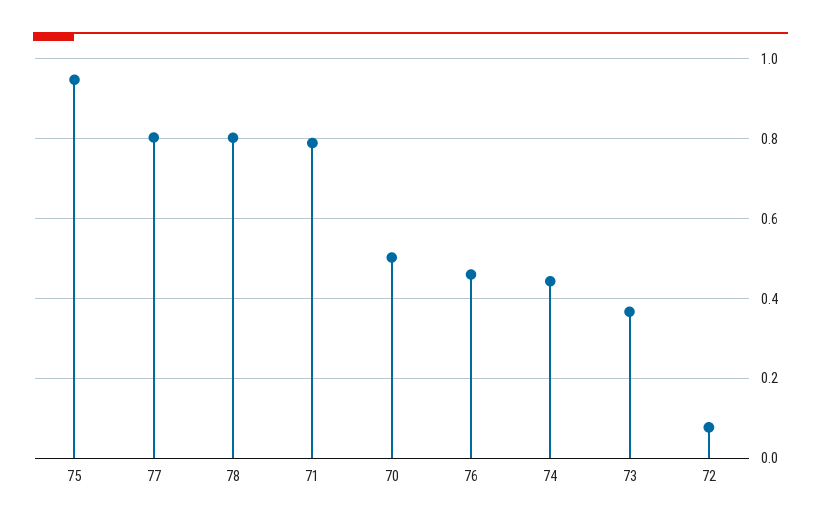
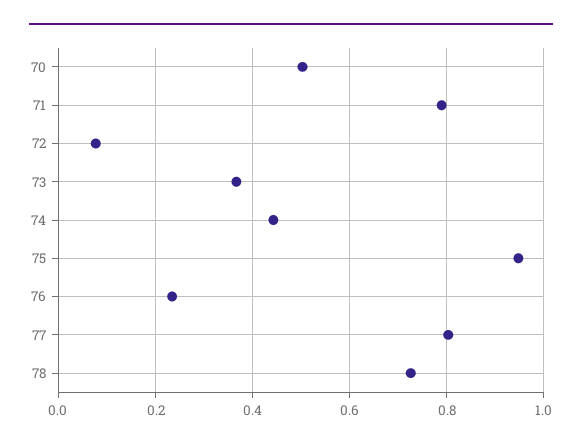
78: 0.8 -> 0.72
76: 0.46 -> 0.24

